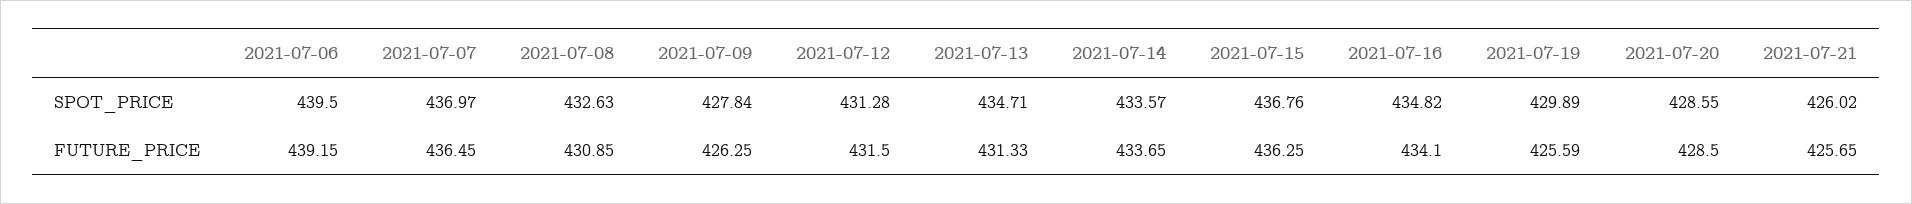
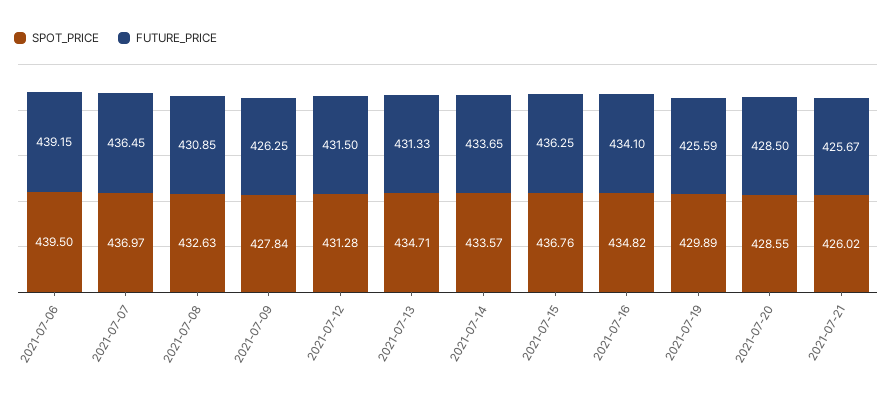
FUTURE_PRICE, 2021-07-21: 425.65 -> 425.67

